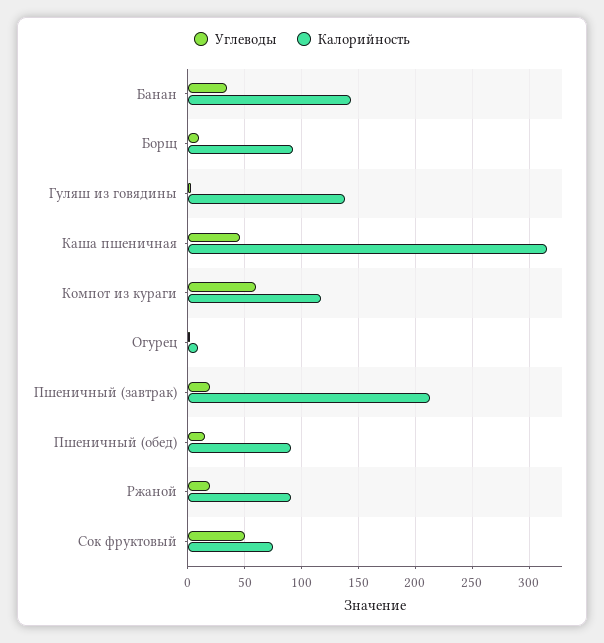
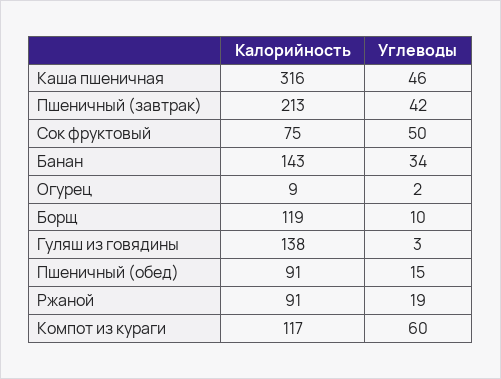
Калорийность, Борщ: 90 -> 119
Углеводы, Пшеничный (завтрак): 20 -> 42

